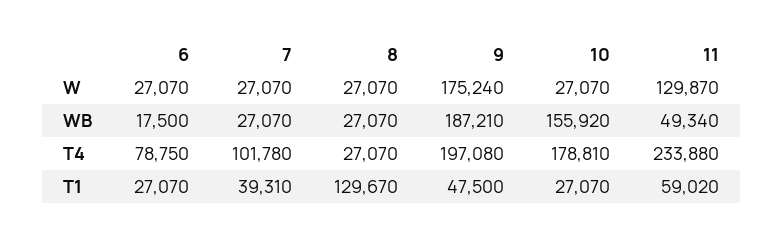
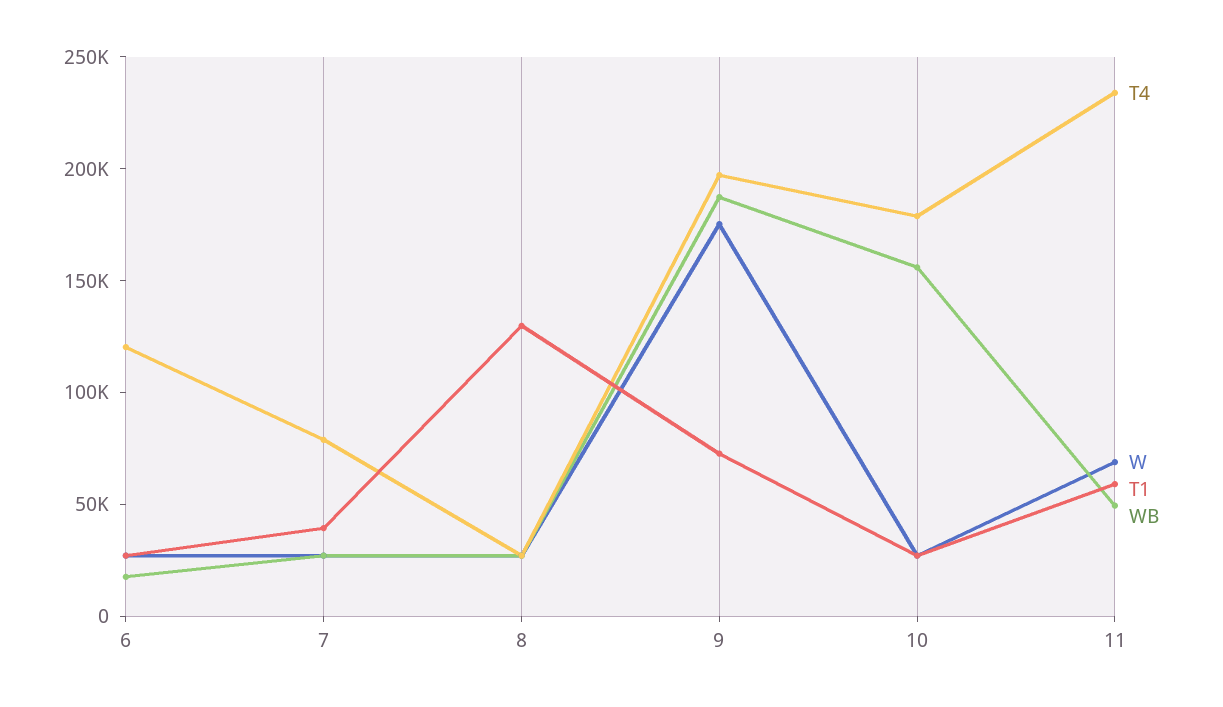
W, 11: 129870 -> 70000
T4, 6: 78750 -> 120000
T4, 7: 101780 -> 80000
T1, 9: 47500 -> 70000

